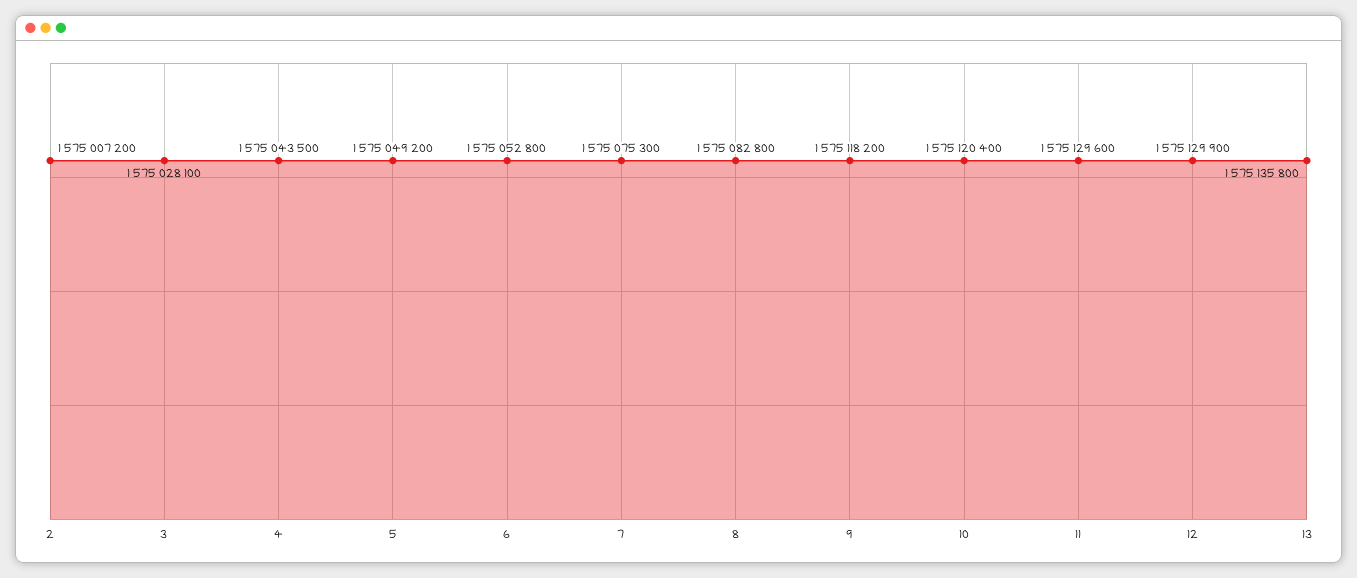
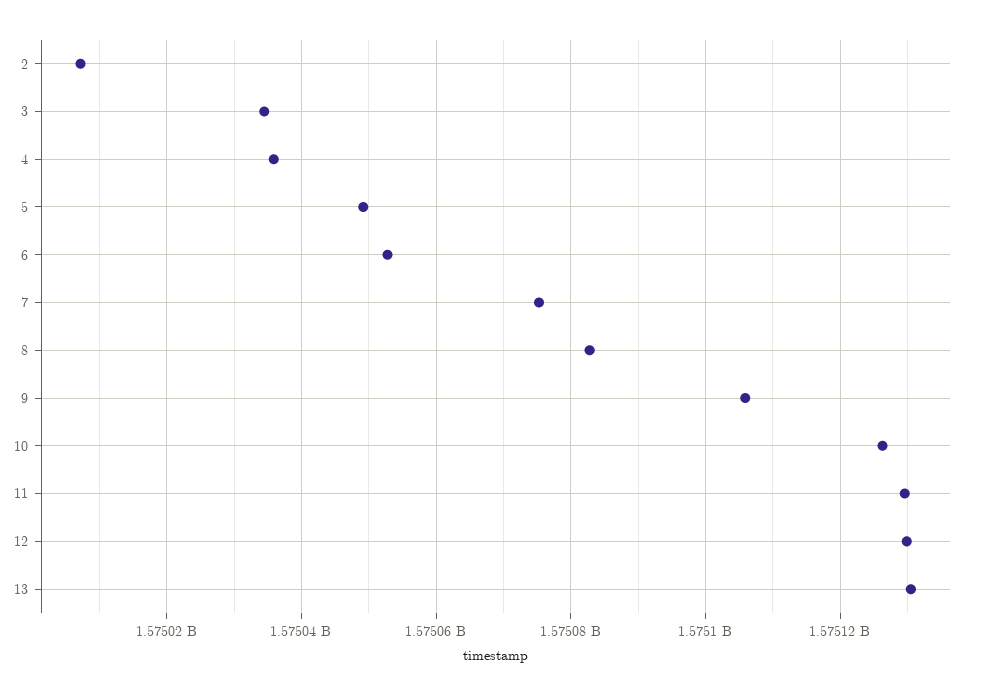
3: 1575028100 -> 1575034000
4: 1575043500 -> 1575036000
9: 1575118200 -> 1575106000
10: 1575120400 -> 1575126000
13: 1575135800 -> 1575130000

